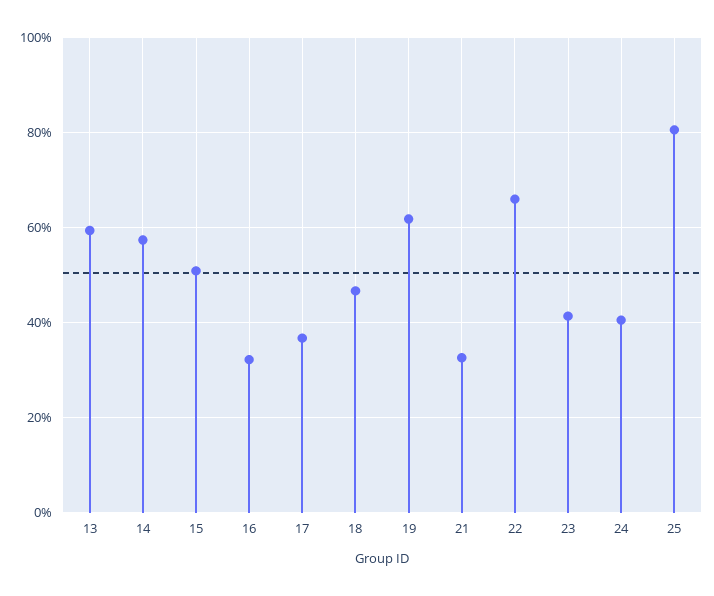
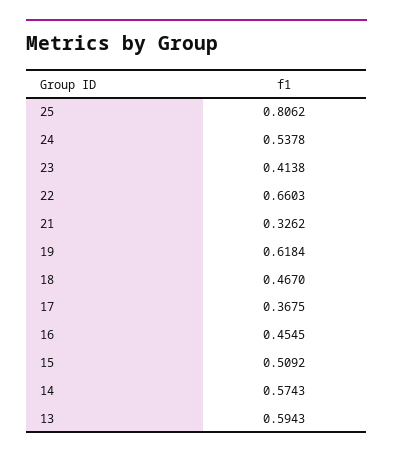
16: 0.32 -> 0.4545
24: 0.4 -> 0.5378

